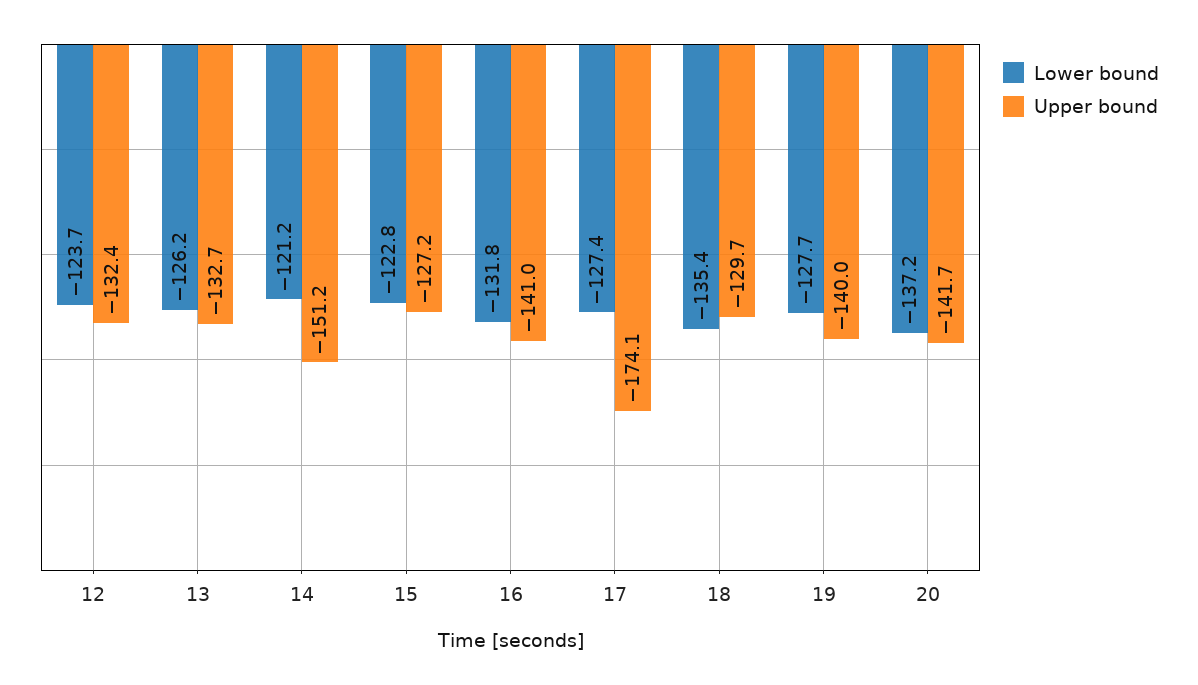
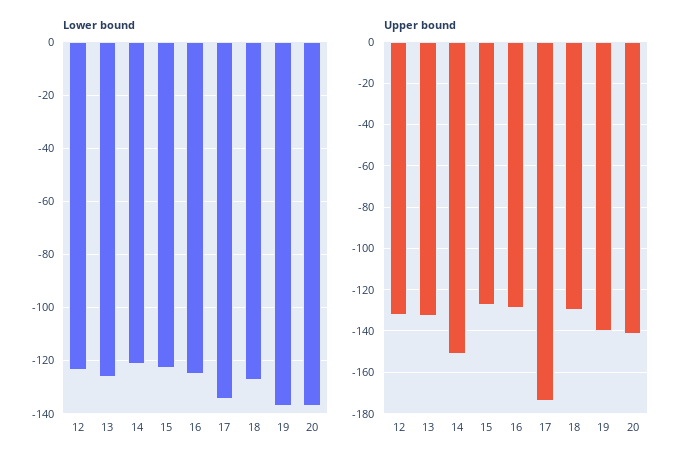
Lower bound, 16: -131.8 -> -125
Upper bound, 16: -141 -> -130
Lower bound, 17: -127.4 -> -135
Lower bound, 18: -135.4 -> -127.5
Lower bound, 19: -127.7 -> -137.5

